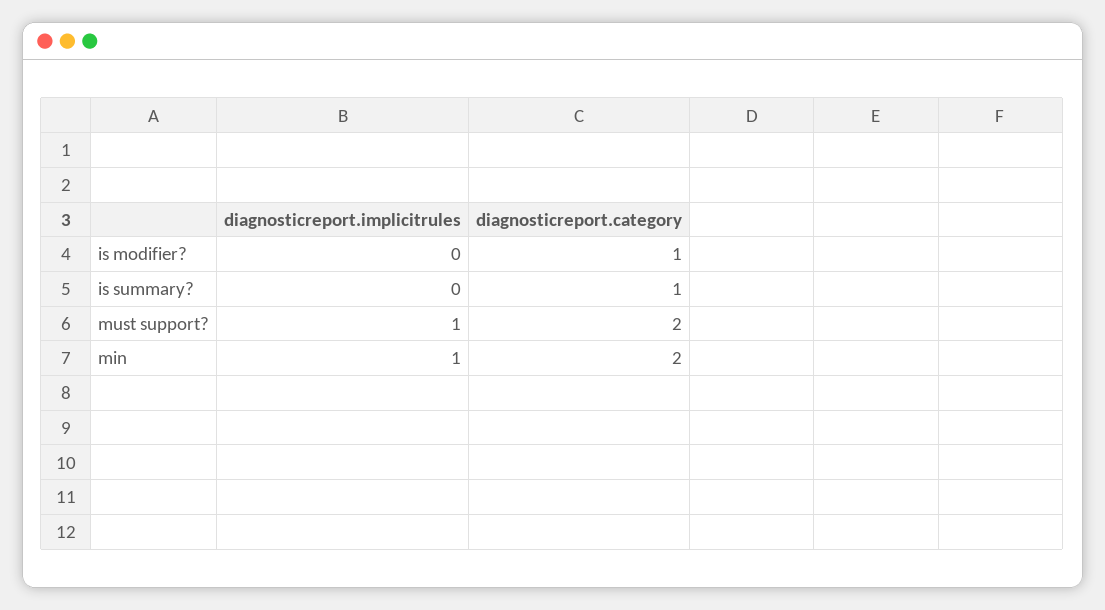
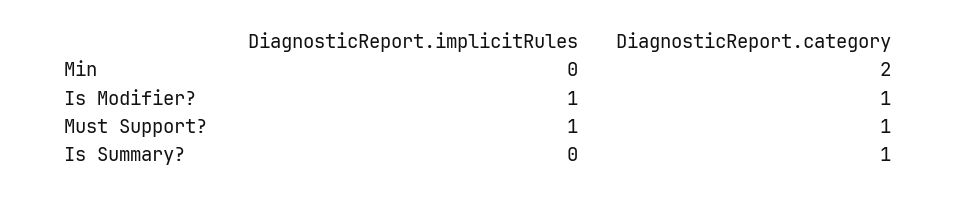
diagnosticreport.implicitrules, is modifier?: 0 -> 1
diagnosticreport.category, must support?: 2 -> 1
diagnosticreport.implicitrules, min: 1 -> 0

